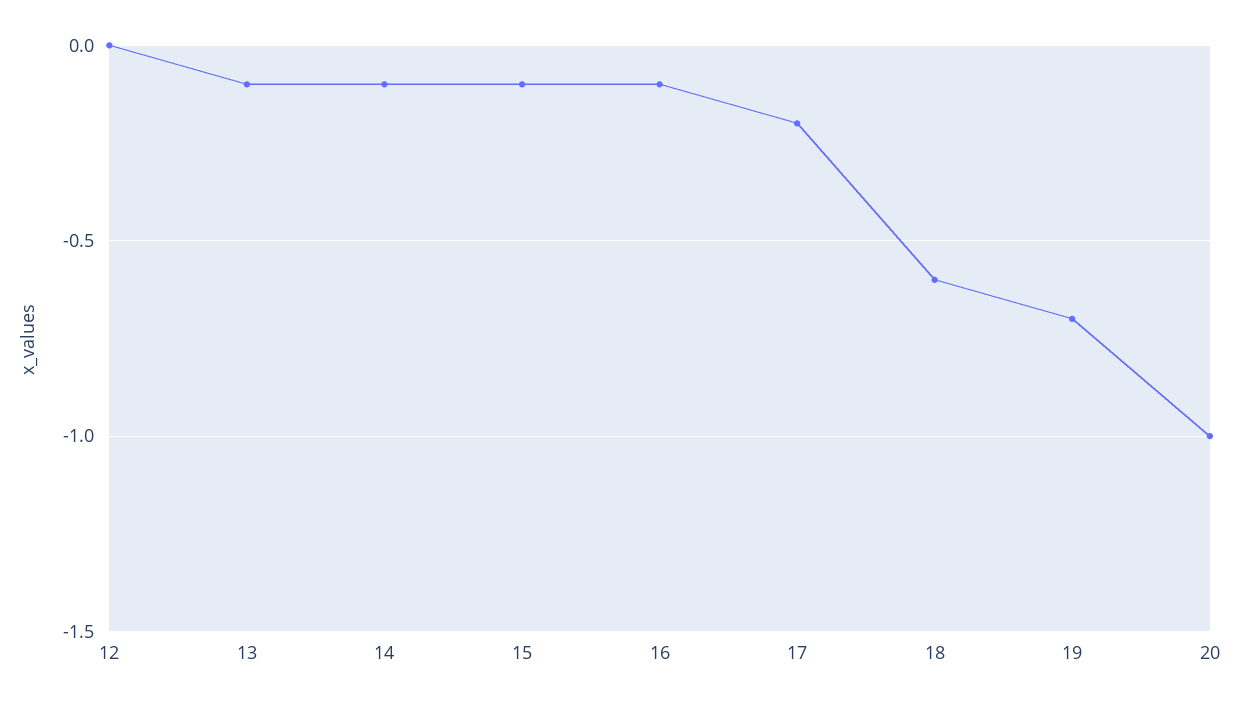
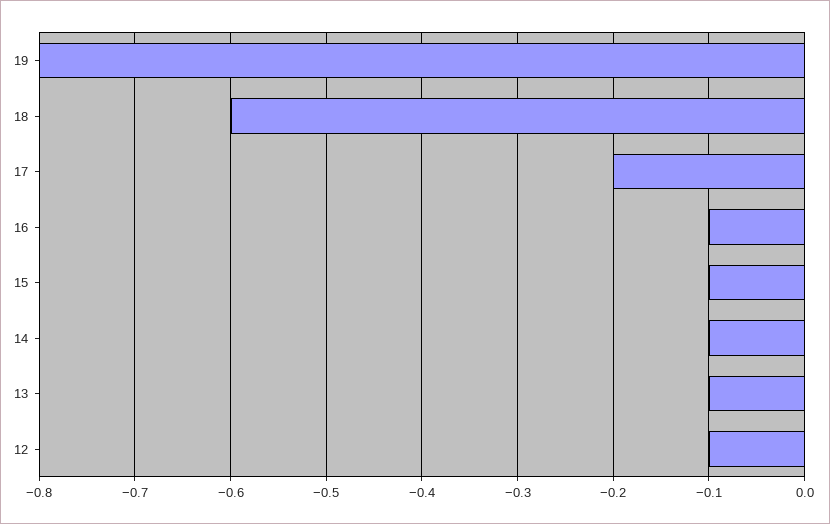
12: 0 -> -0.1
19: -0.7 -> -0.8
20: -1 -> none

